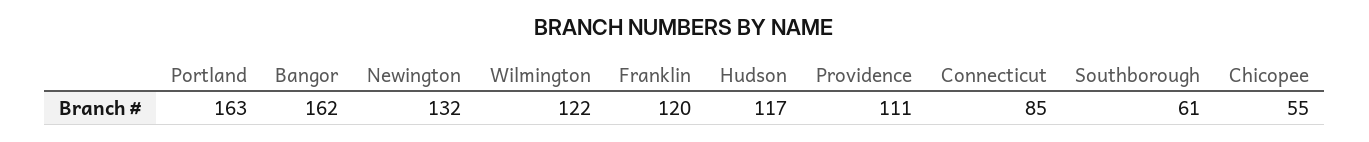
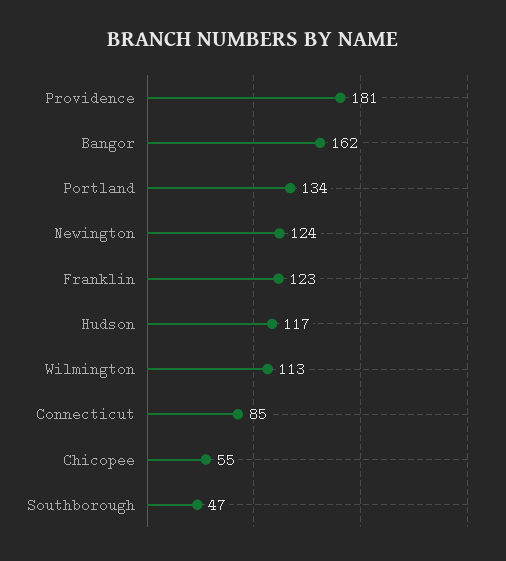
Portland: 163 -> 134
Newington: 132 -> 124
Wilmington: 122 -> 113
Franklin: 120 -> 123
Providence: 111 -> 181
Southborough: 61 -> 47

